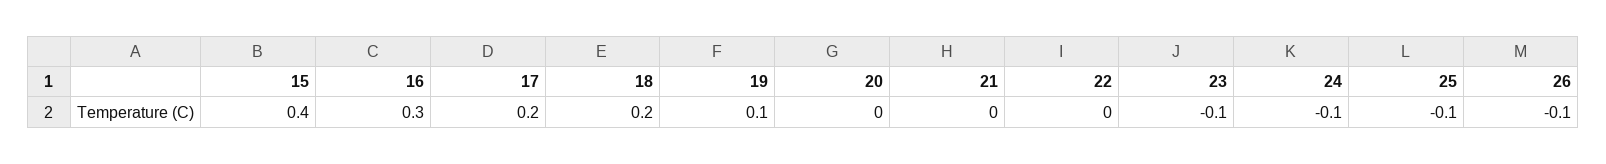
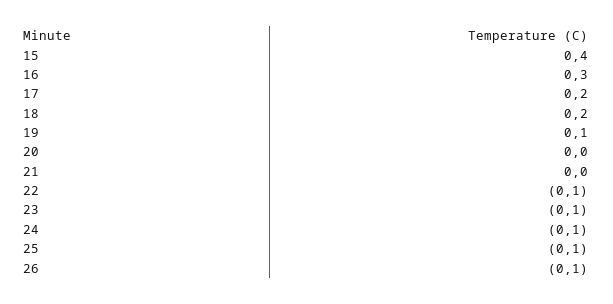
22: 0 -> -0.1

